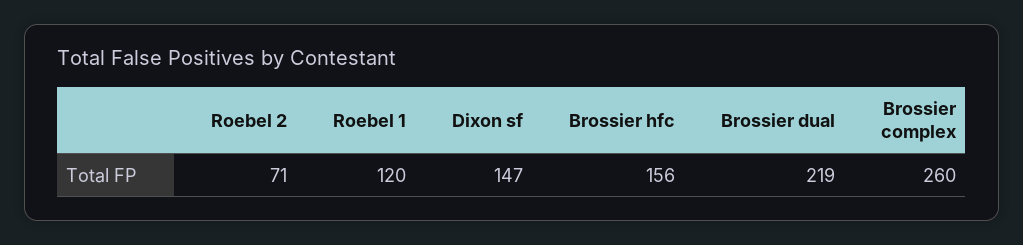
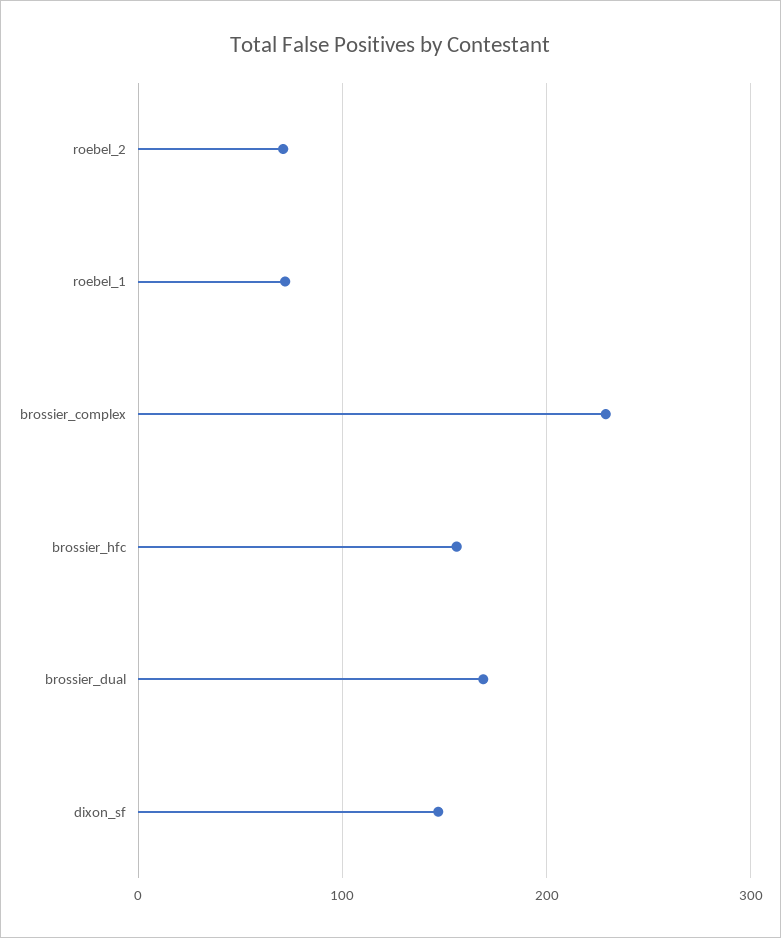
Roebel 1: 120 -> 70
Brossier dual: 219 -> 170
Brossier complex: 260 -> 230

